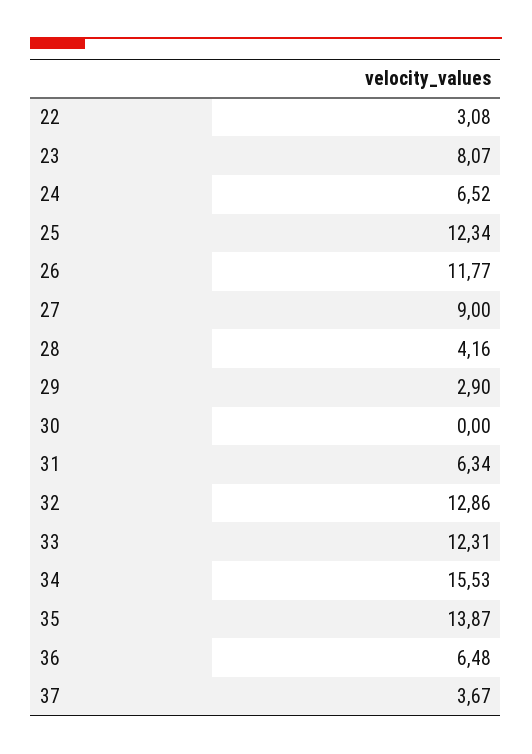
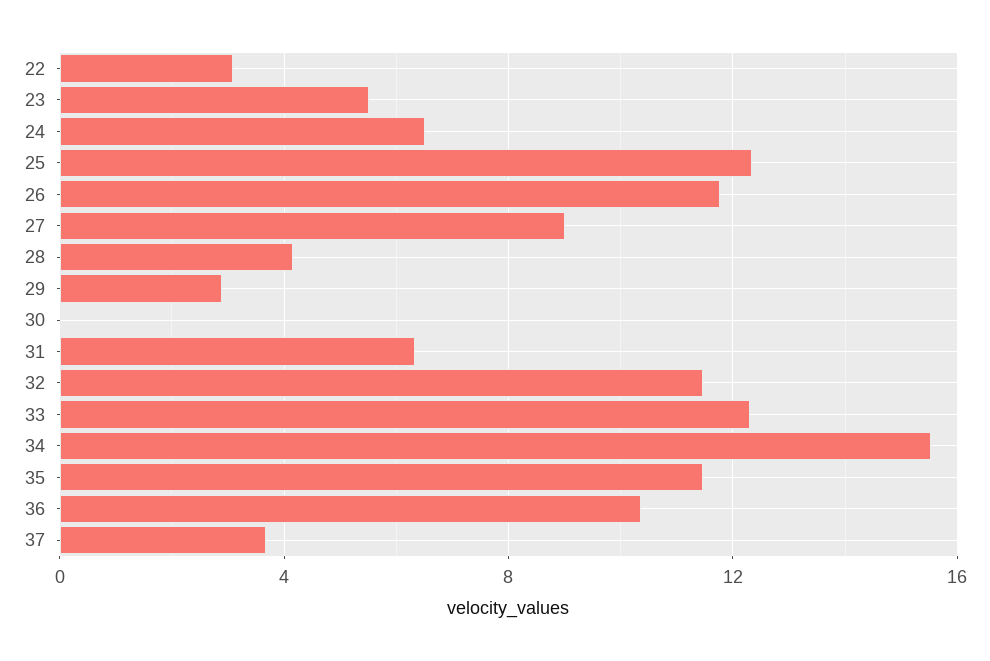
23: 8.07 -> 5.5
32: 12.86 -> 11.5
35: 13.87 -> 11.5
36: 6.48 -> 10.5

